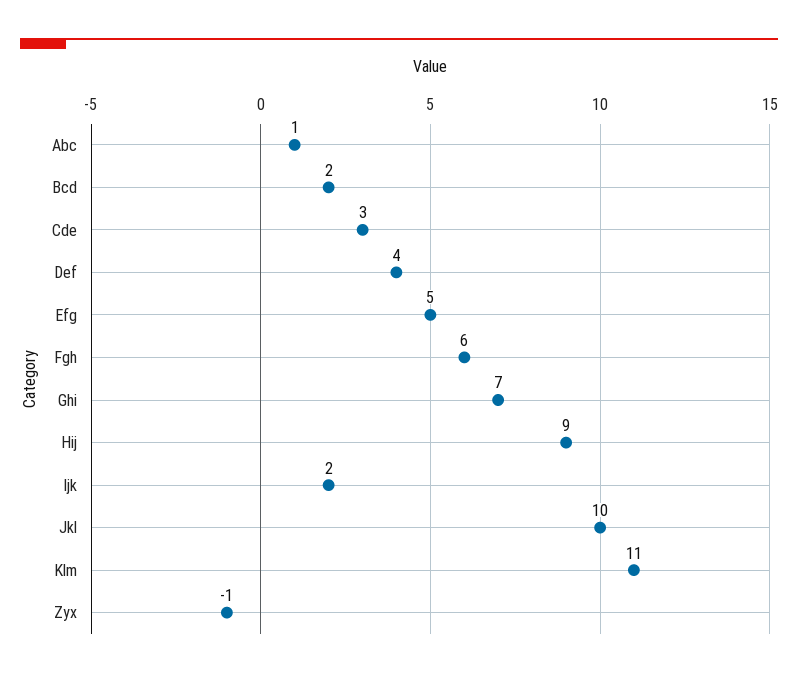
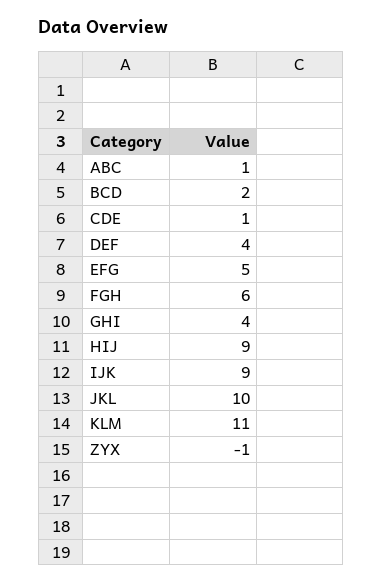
Cde: 3 -> 1
Ghi: 7 -> 4
Ijk: 2 -> 9

